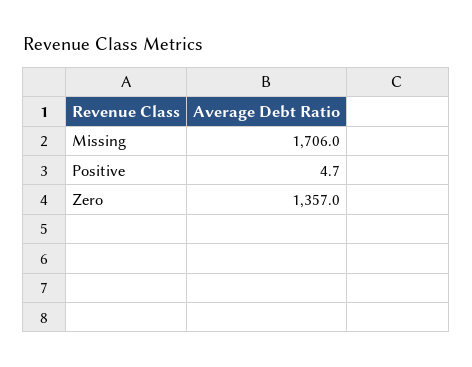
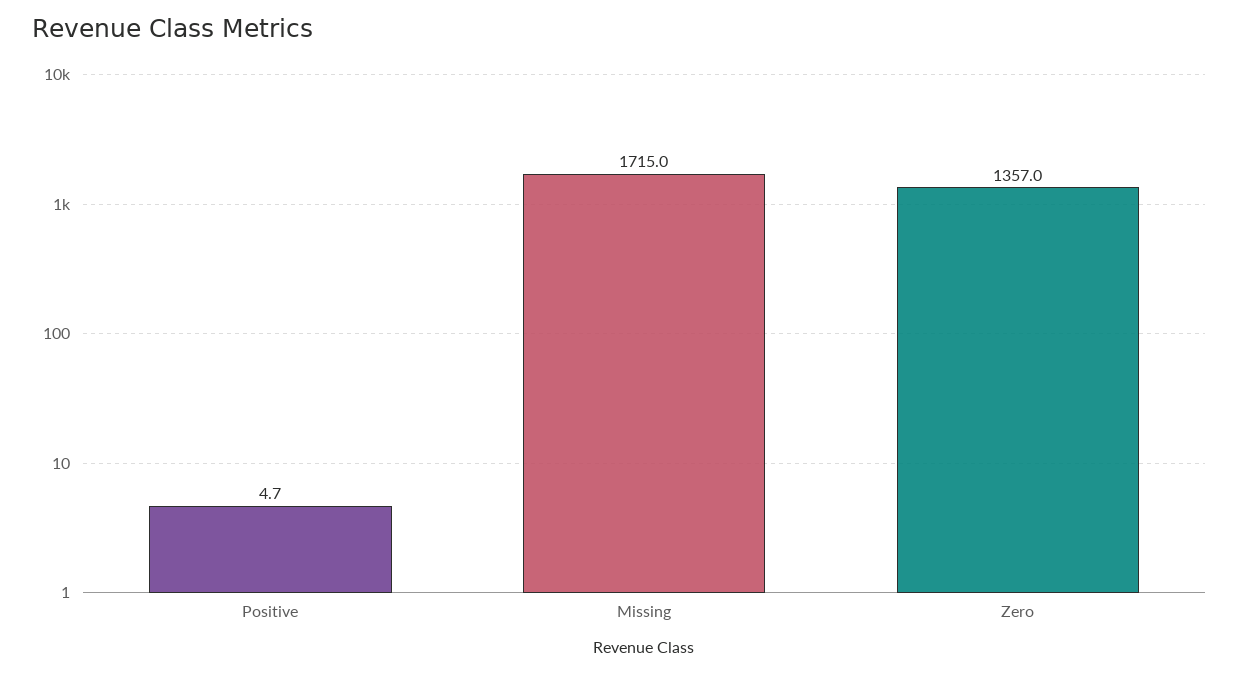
Missing: 1706 -> 1715

